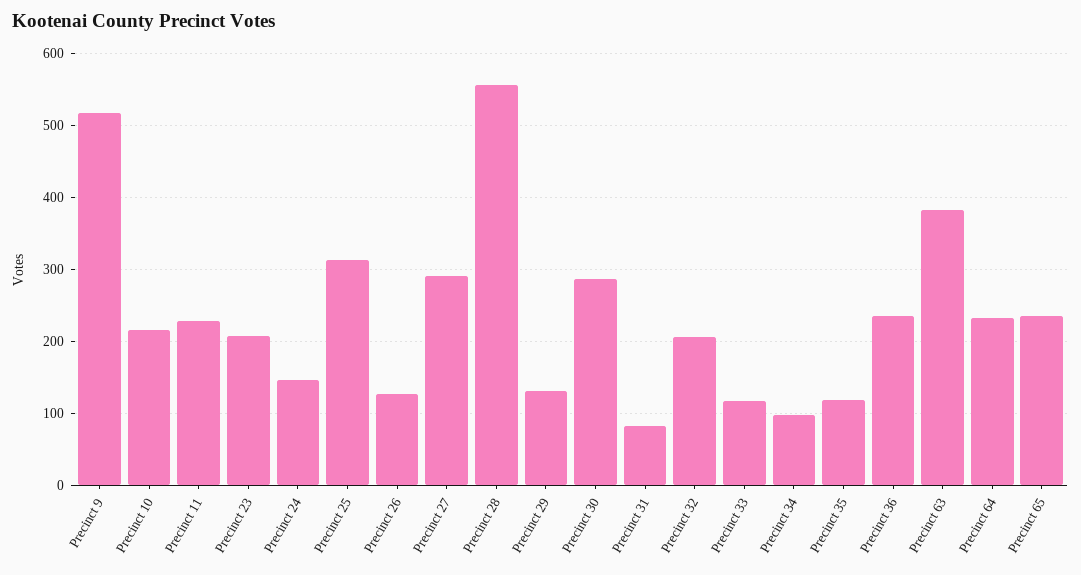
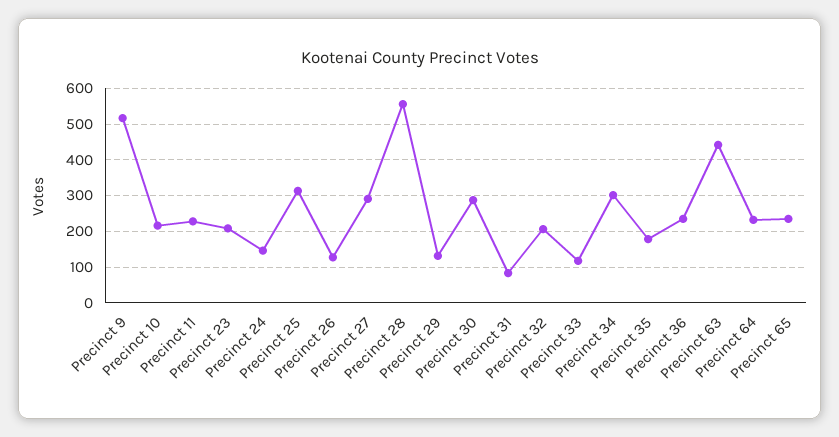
Precinct 34: 100 -> 300
Precinct 35: 120 -> 180
Precinct 63: 380 -> 440

